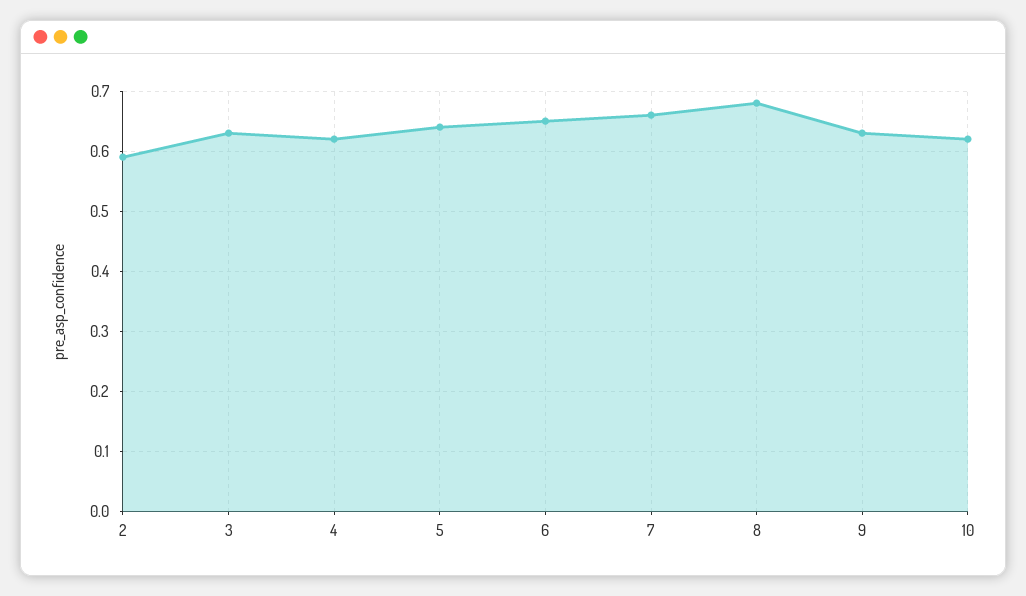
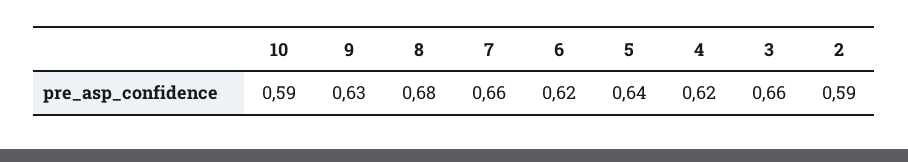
3: 0.63 -> 0.66
6: 0.65 -> 0.62
10: 0.62 -> 0.59

